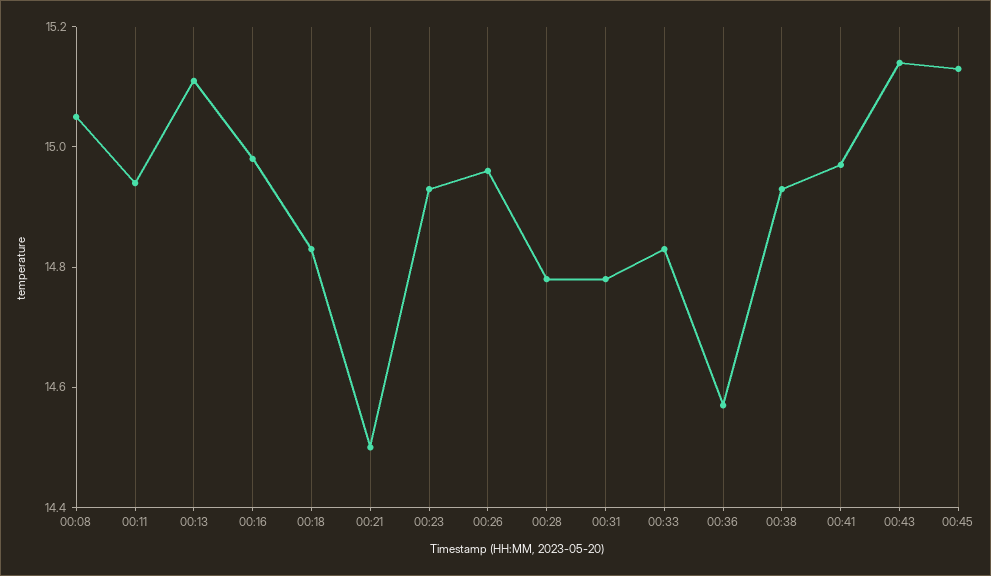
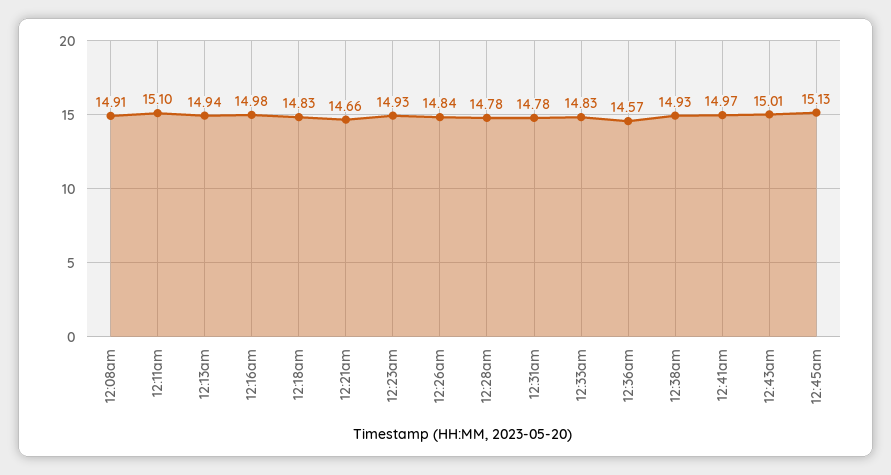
00:08: 15.05 -> 14.91
00:11: 14.95 -> 15.1
00:13: 15.1 -> 14.94
00:21: 14.5 -> 14.66
00:26: 14.95 -> 14.84
00:43: 15.15 -> 15.01

